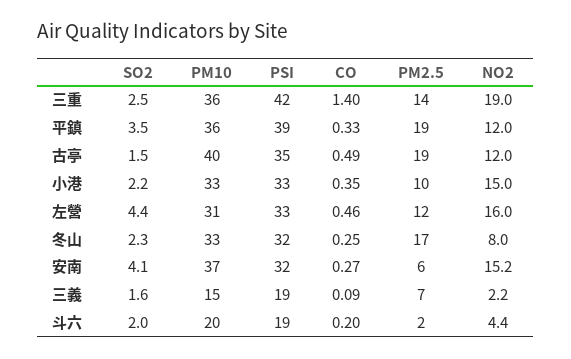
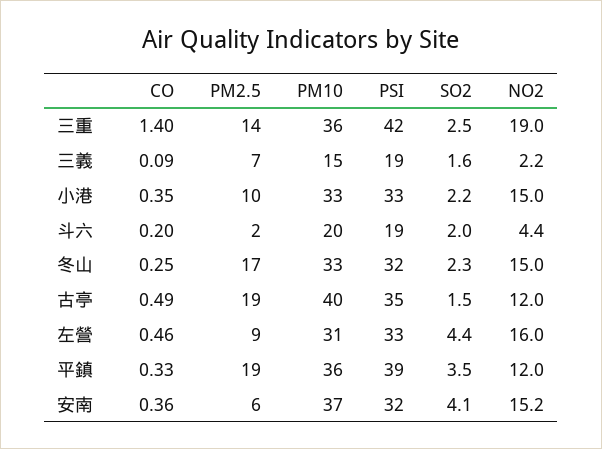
PM2.5, 左營: 12 -> 9
NO2, 冬山: 8 -> 15
CO, 安南: 0.27 -> 0.36

